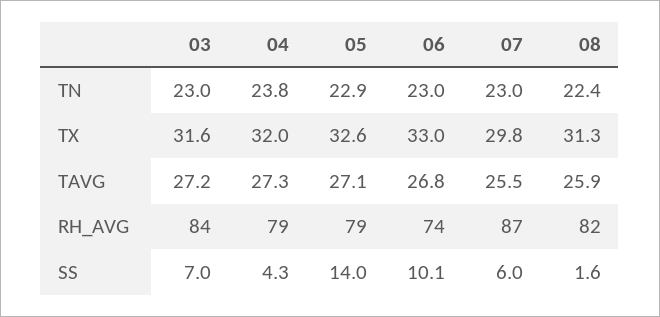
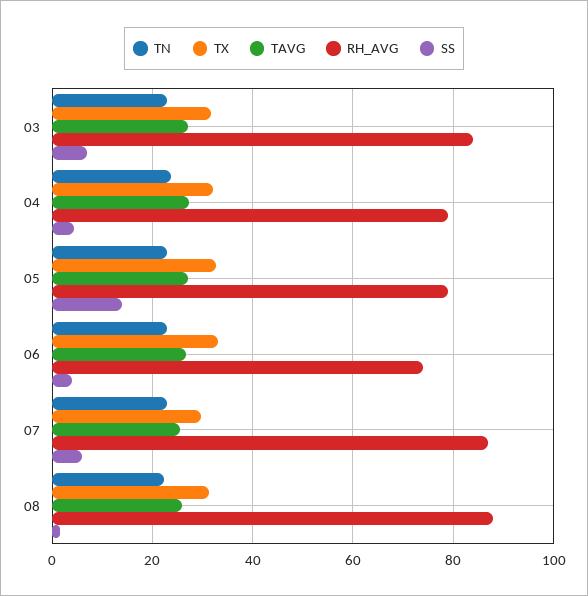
RH_AVG, 08: 82 -> 88
SS, 06: 10.1 -> 4

